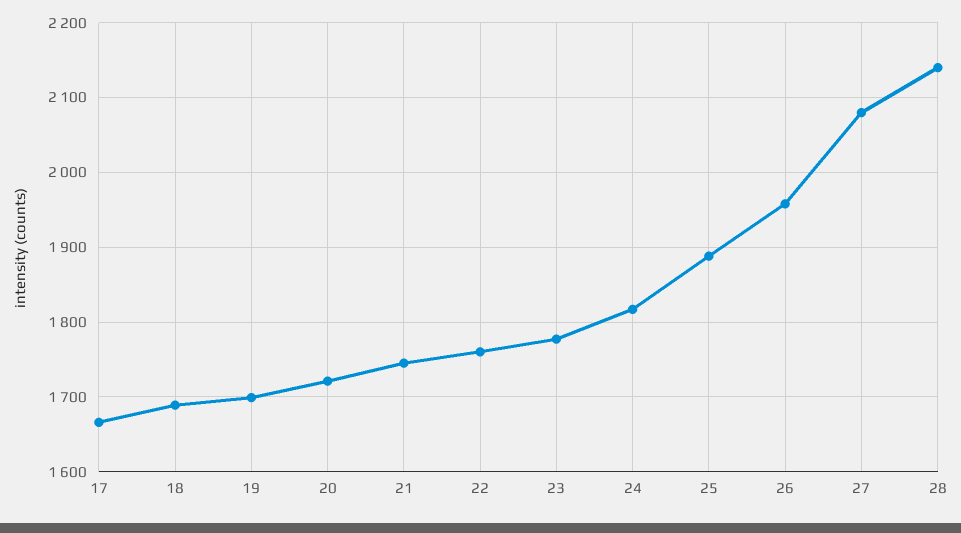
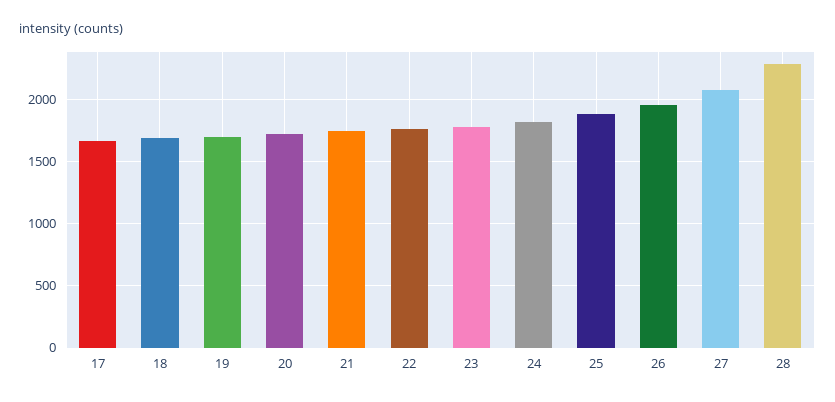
28: 2140 -> 2300

